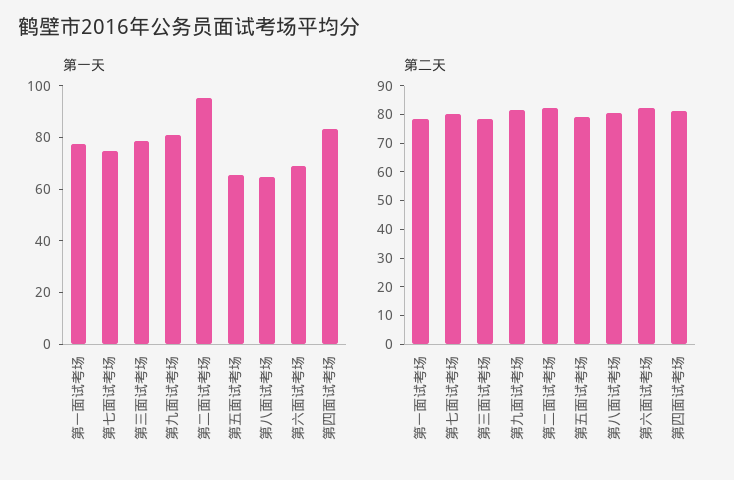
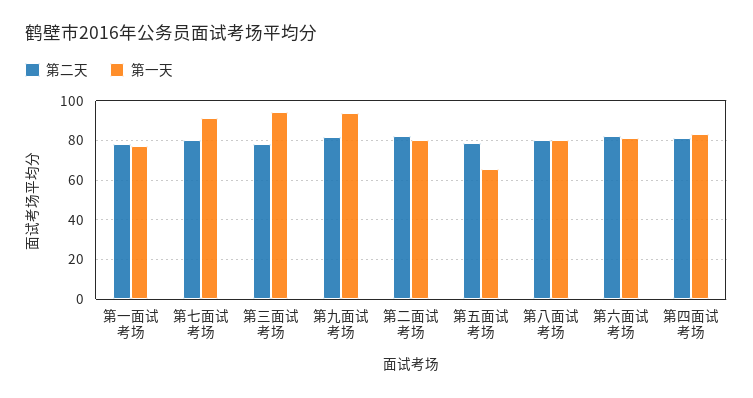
第一天, 第七面试考场: 75 -> 90
第一天, 第三面试考场: 80 -> 95
第一天, 第九面试考场: 80 -> 95
第一天, 第二面试考场: 95 -> 80
第一天, 第八面试考场: 65 -> 80
第一天, 第六面试考场: 70 -> 80

